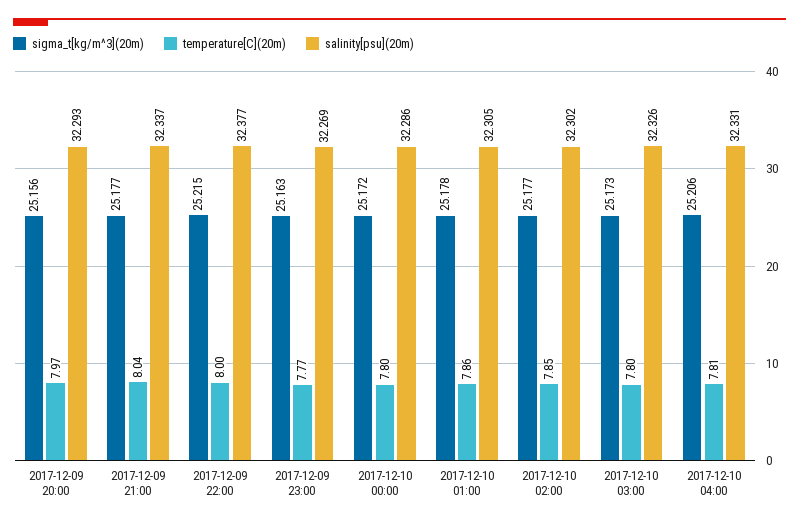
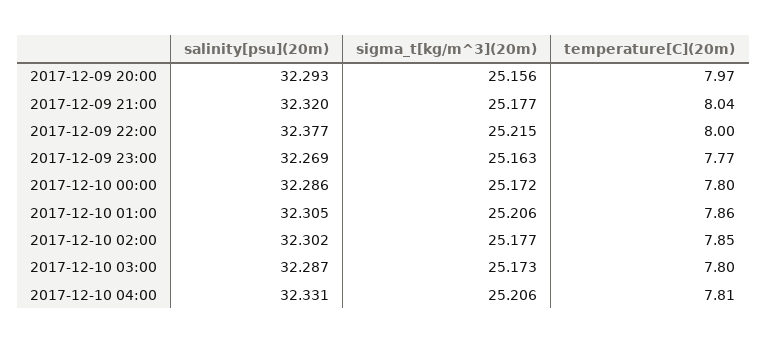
salinity[psu](20m), 2017-12-09 21:00: 32.337 -> 32.32
sigma_t[kg/m^3](20m), 2017-12-10 01:00: 25.178 -> 25.206
salinity[psu](20m), 2017-12-10 03:00: 32.326 -> 32.287

